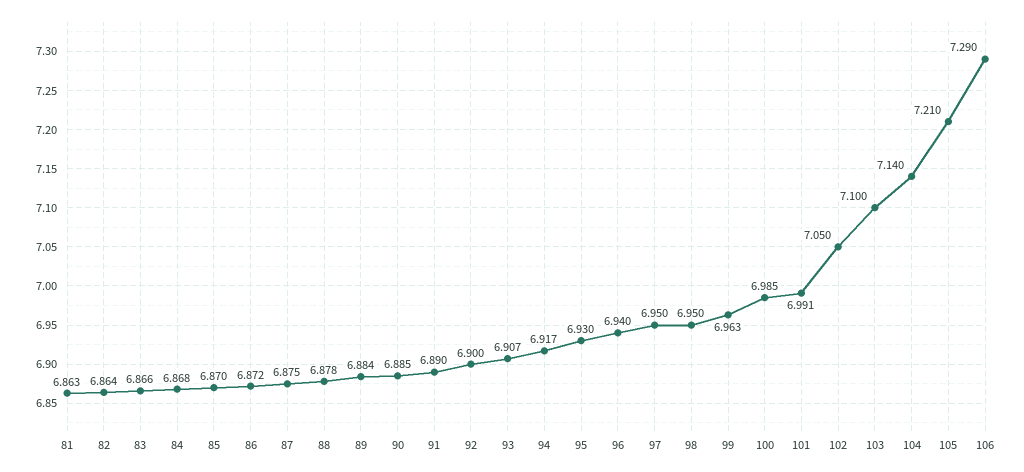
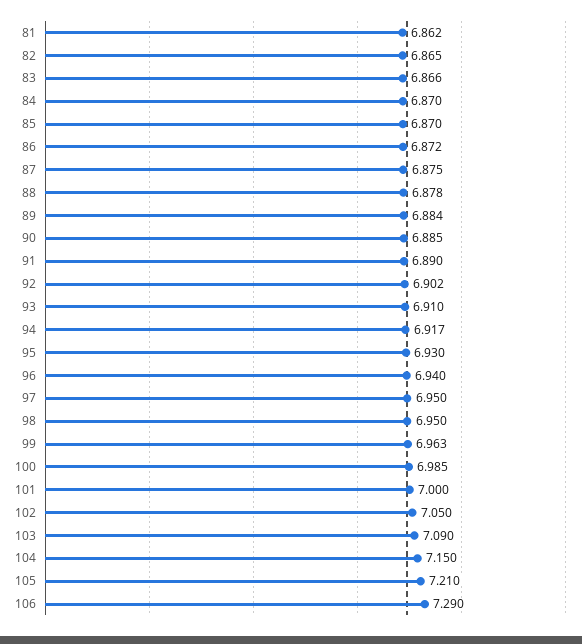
81: 6.863 -> 6.862
82: 6.864 -> 6.865
84: 6.868 -> 6.87
92: 6.9 -> 6.902
93: 6.907 -> 6.91
101: 6.991 -> 7
103: 7.1 -> 7.09
104: 7.14 -> 7.15

